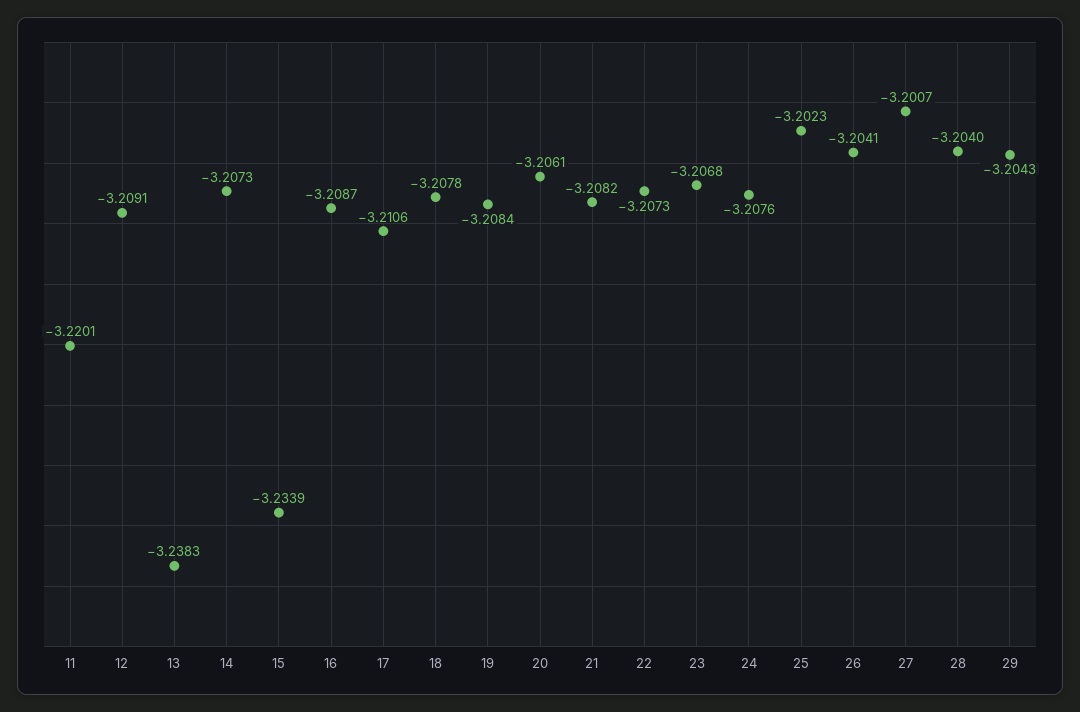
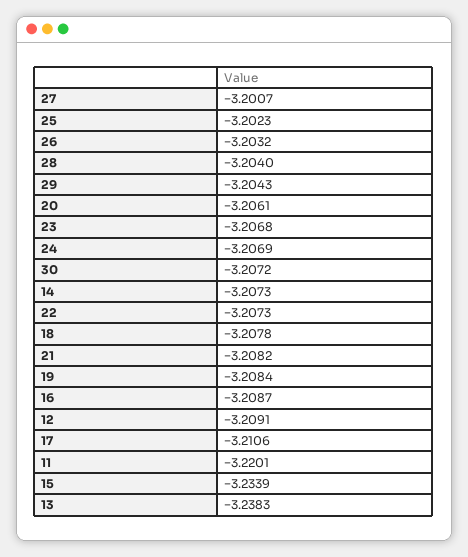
24: -3.2076 -> -3.2069
26: -3.2041 -> -3.2032
30: none -> -3.2072

